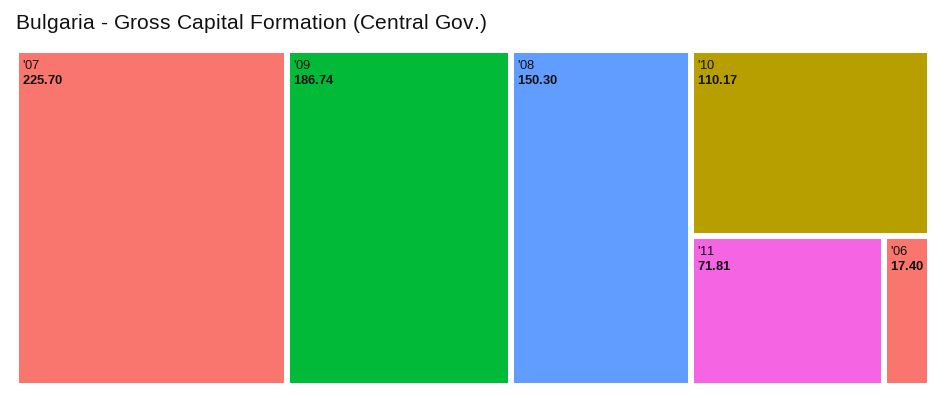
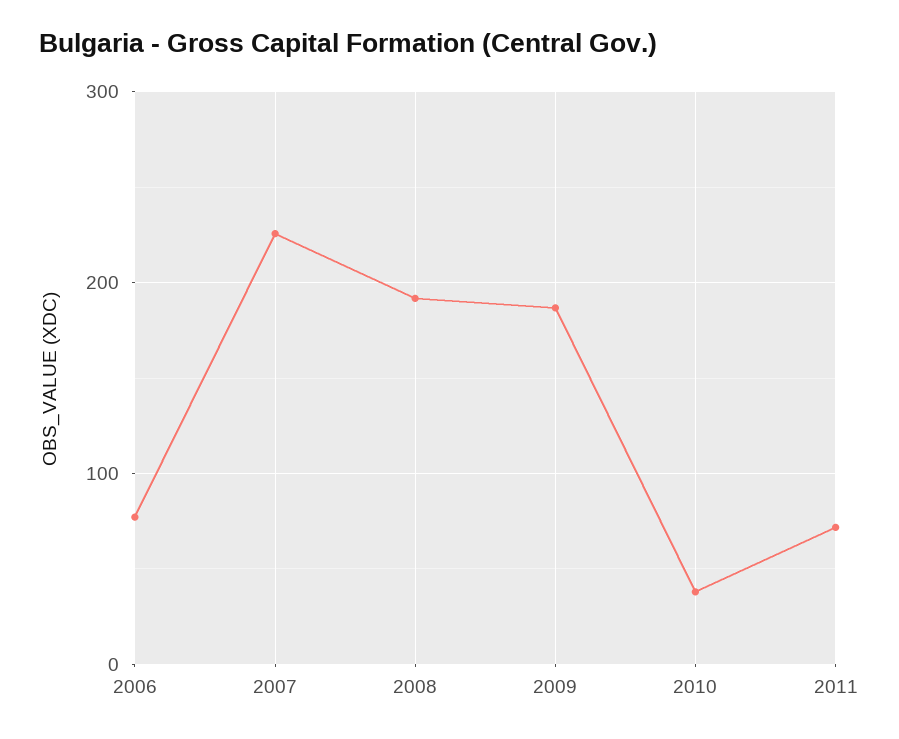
'08: 150.3 -> 190
'10: 110.17 -> 40
'06: 17.4 -> 80

